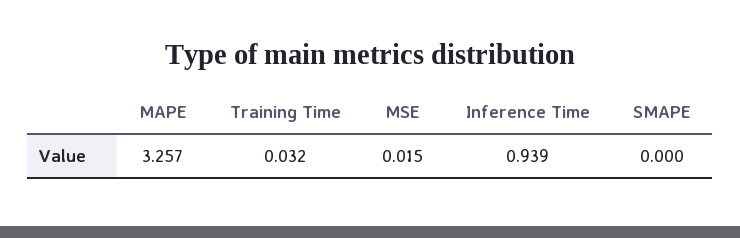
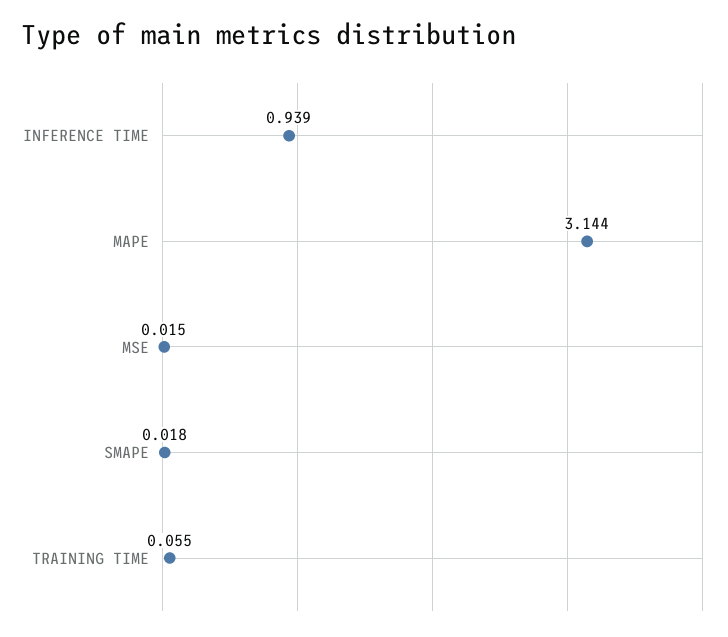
MAPE: 3.257 -> 3.144
Training Time: 0.032 -> 0.055
SMAPE: 0 -> 0.018

